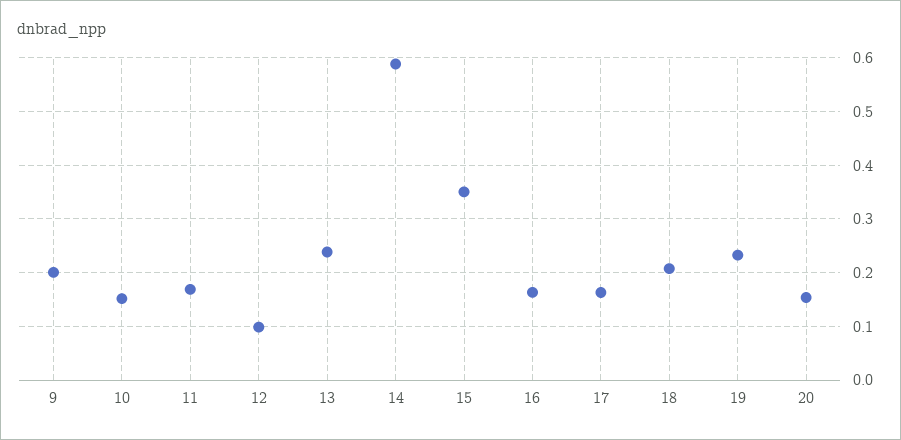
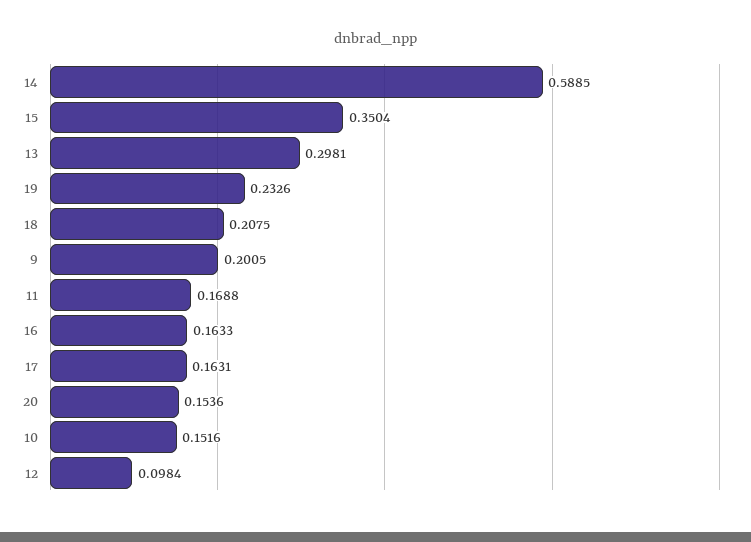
13: 0.24 -> 0.2981

